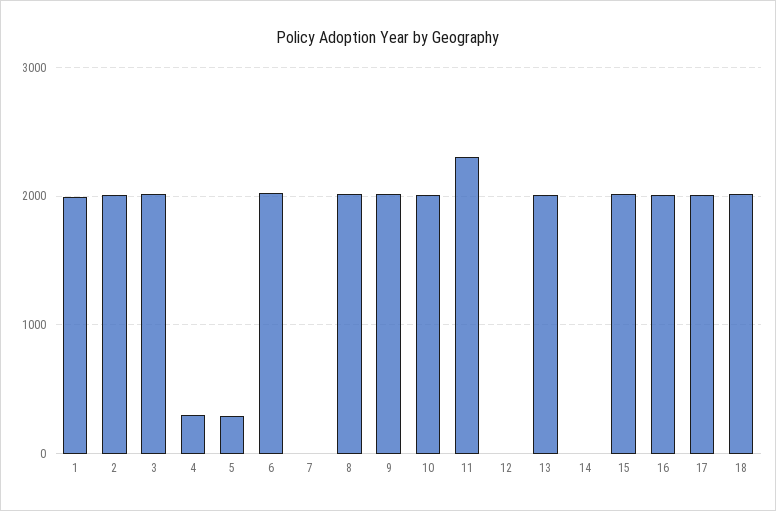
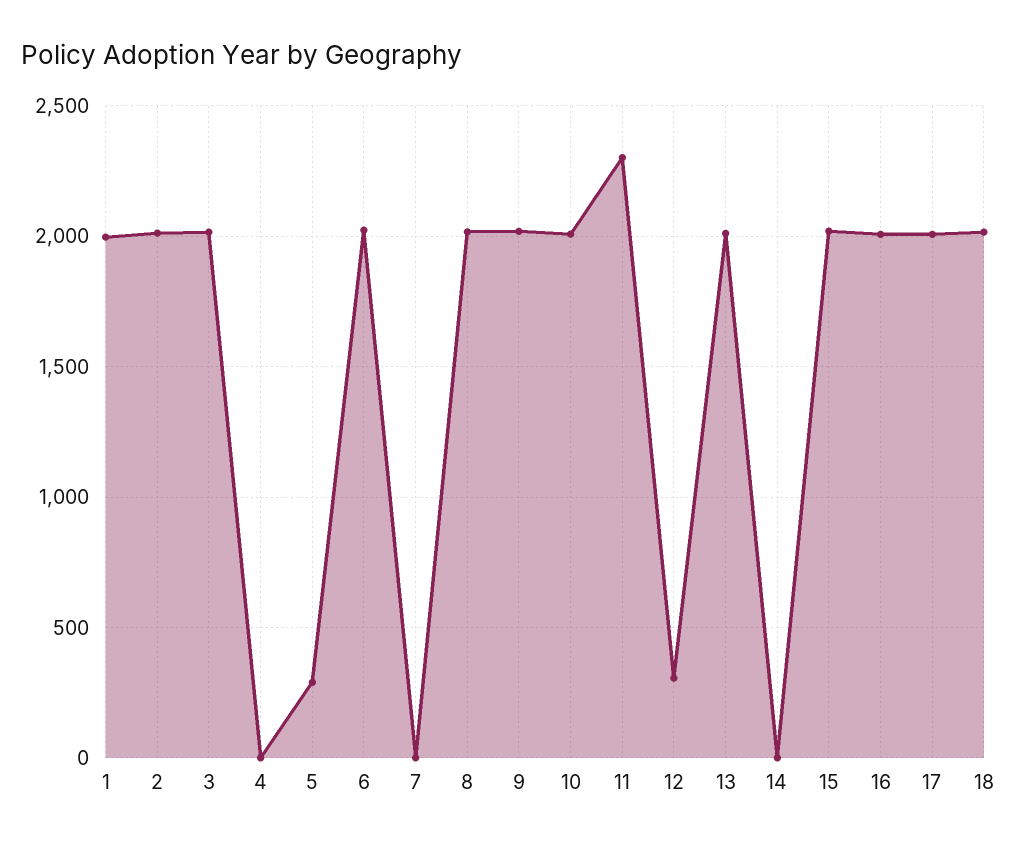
4: 300 -> 0
12: 0 -> 300

